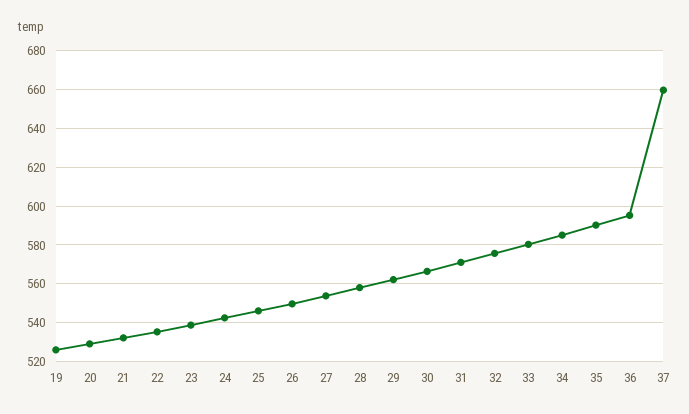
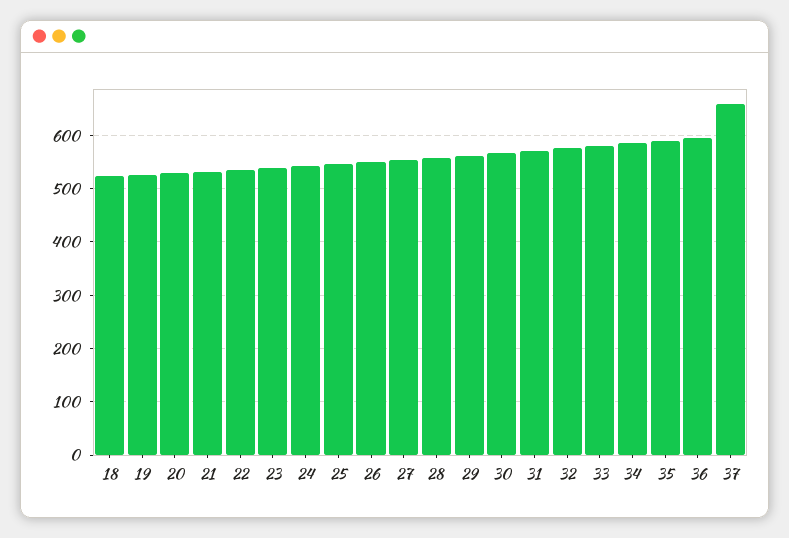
18: none -> 520

